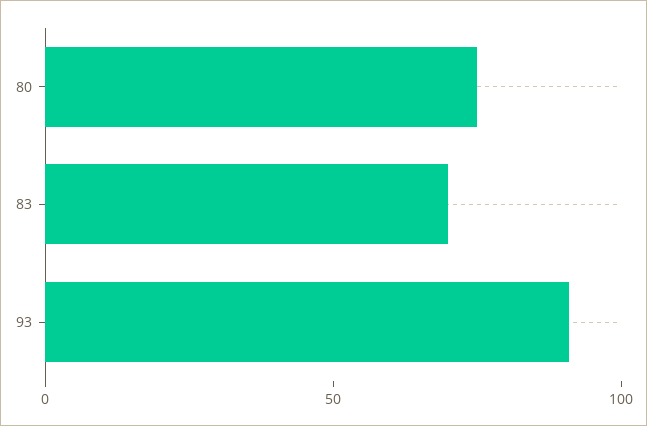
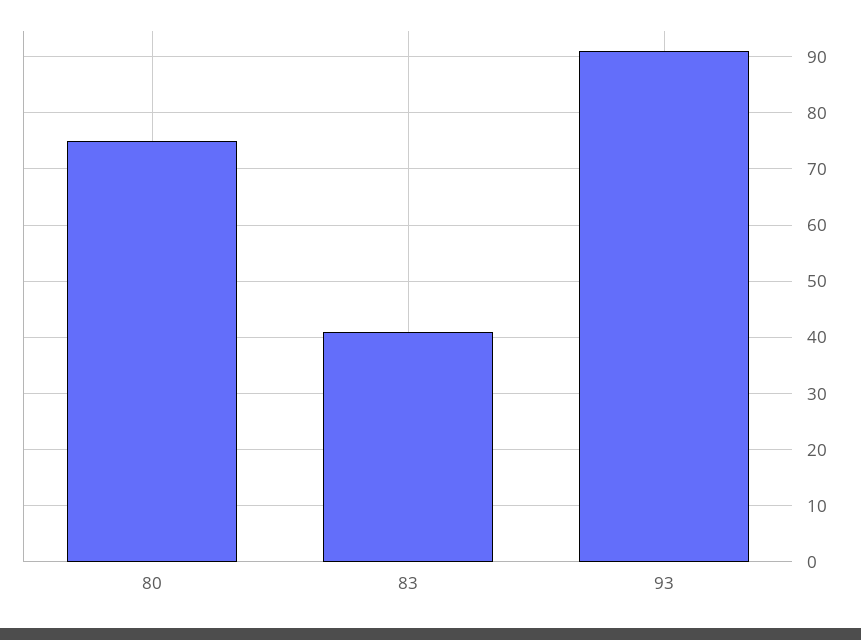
83: 70 -> 40

